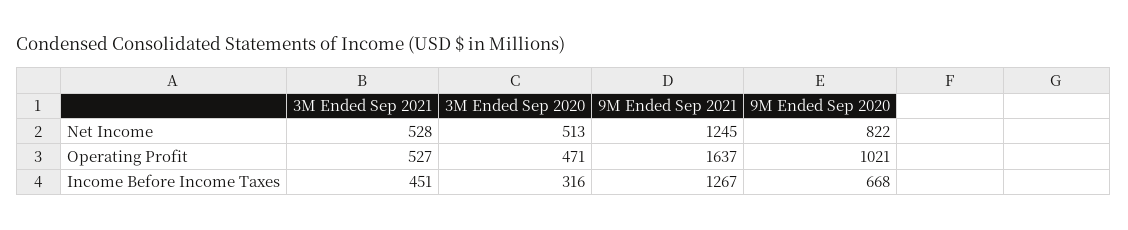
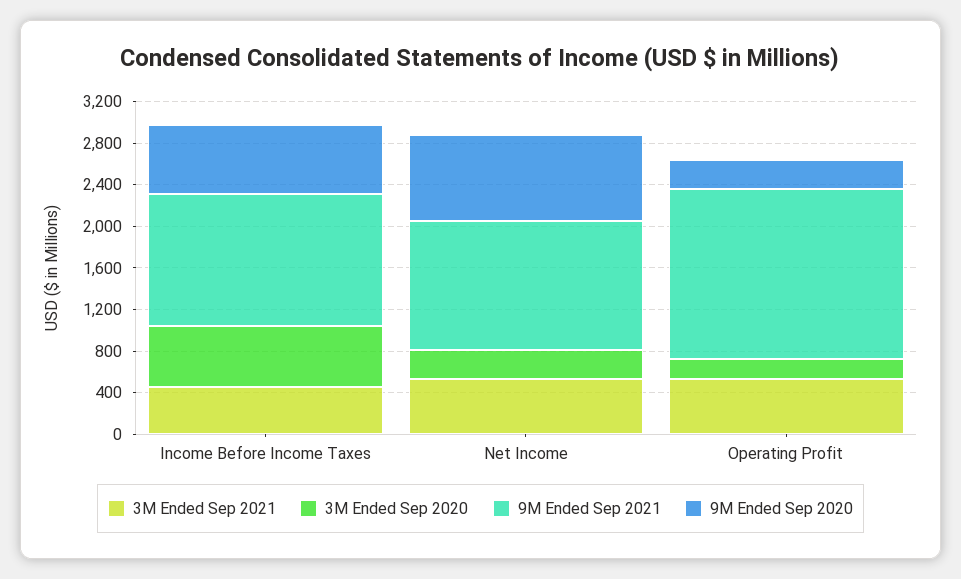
3M Ended Sep 2020, Net Income: 513 -> 300
3M Ended Sep 2020, Operating Profit: 471 -> 200
9M Ended Sep 2020, Operating Profit: 1021 -> 300
3M Ended Sep 2020, Income Before Income Taxes: 316 -> 600

